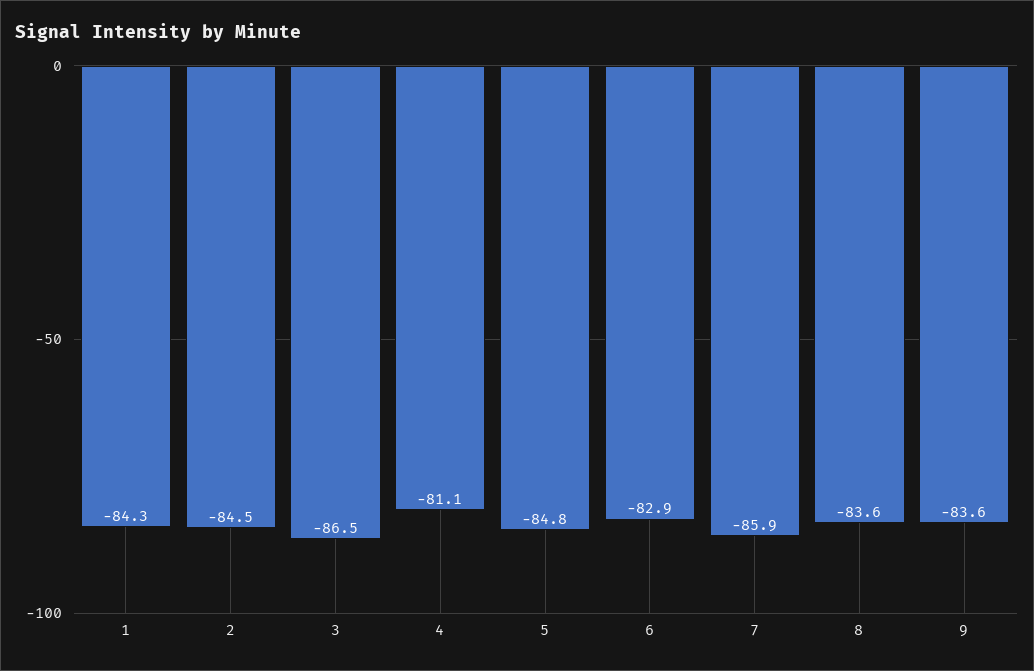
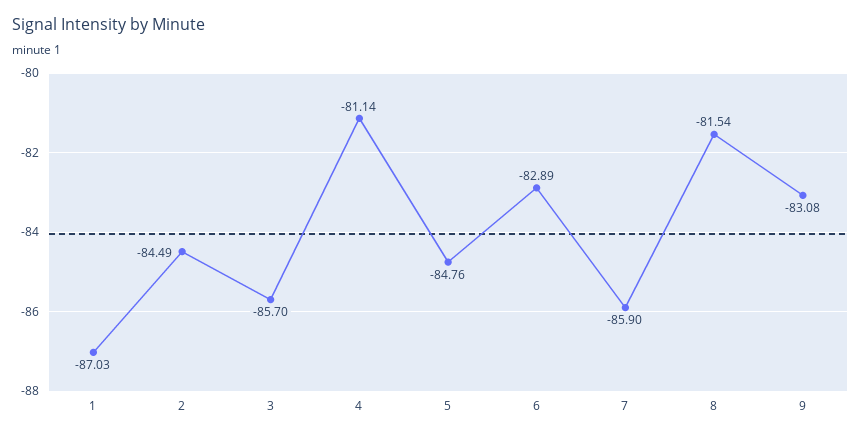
1: -84.3 -> -87.03
3: -86.5 -> -85.7
8: -83.6 -> -81.54
9: -83.6 -> -83.08

